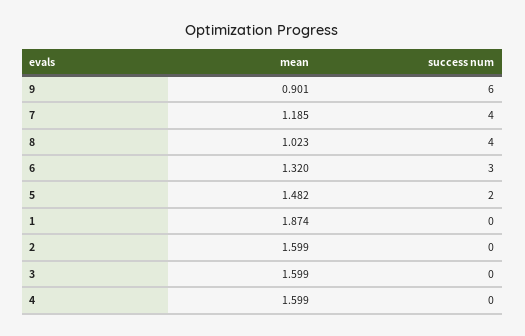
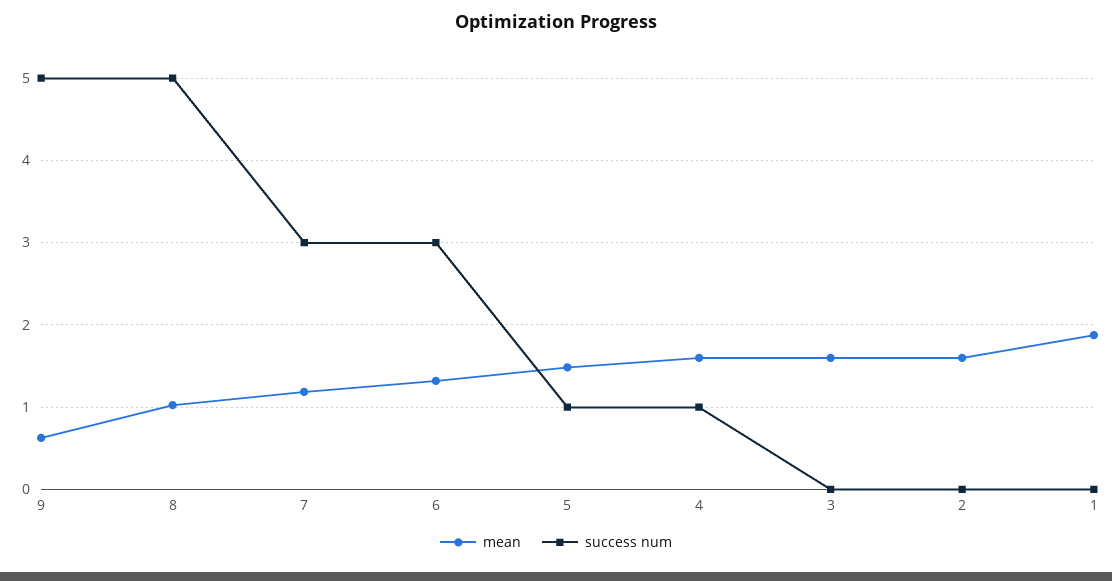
mean, 9: 0.901 -> 0.6
success num, 9: 6 -> 5
success num, 7: 4 -> 3
success num, 8: 4 -> 5
success num, 5: 2 -> 1
success num, 4: 0 -> 1

